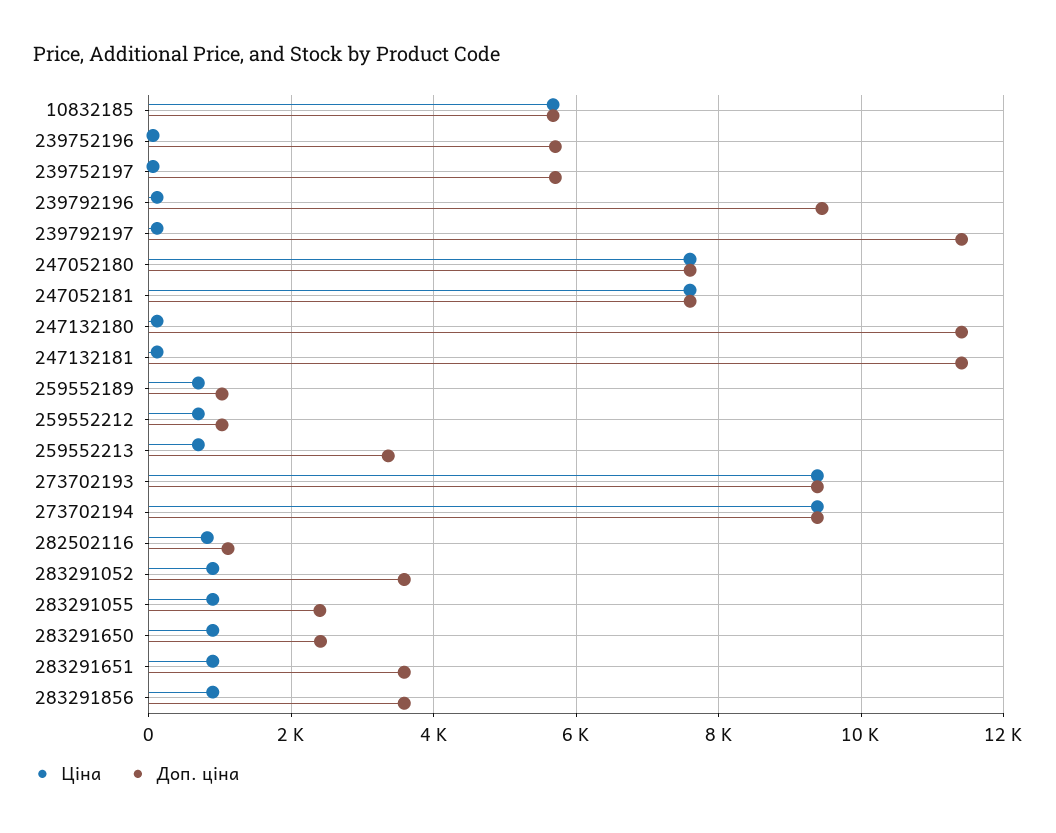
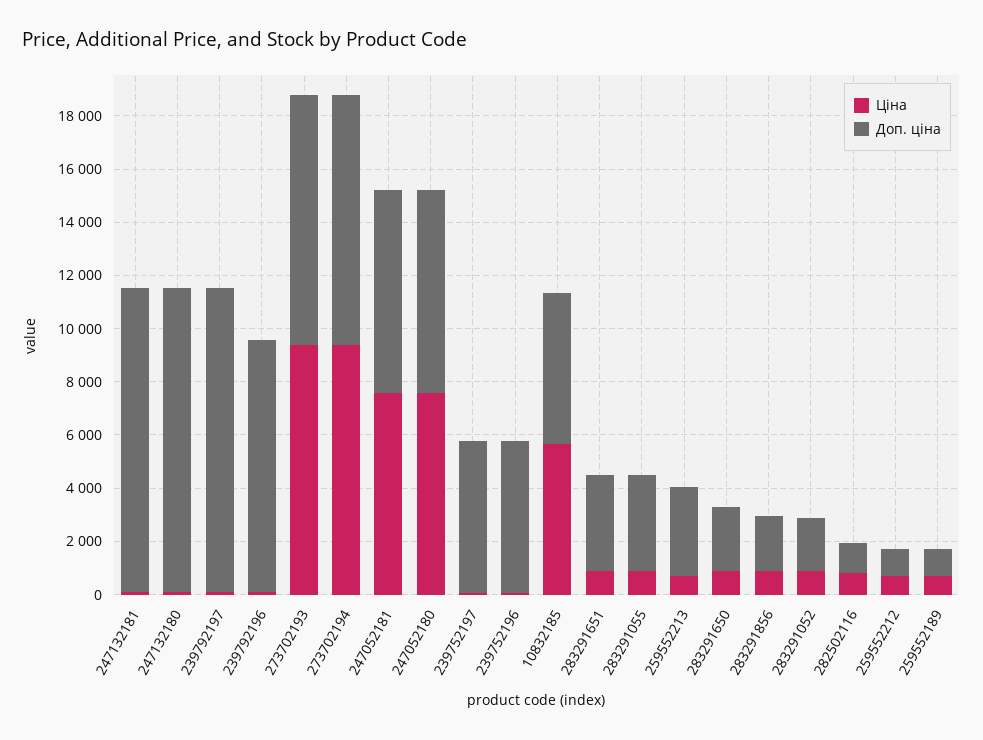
Доп. ціна, 283291052: 3600 -> 2000
Доп. ціна, 283291055: 2400 -> 3500
Доп. ціна, 283291856: 3600 -> 2000

